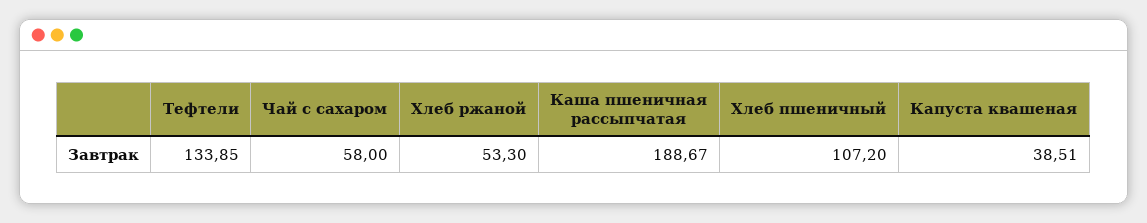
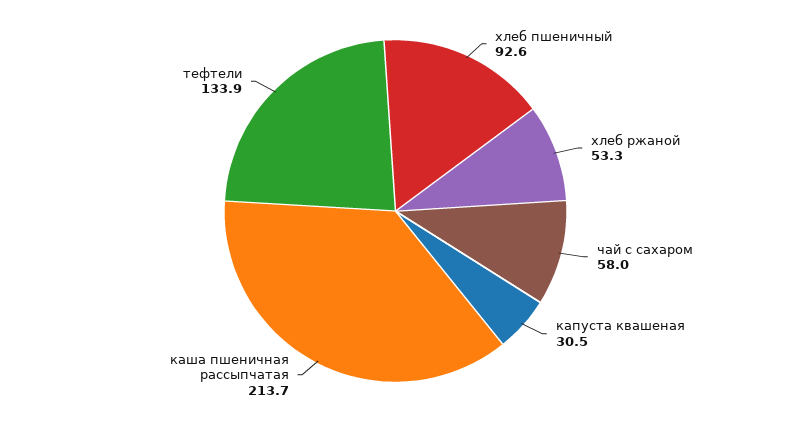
Каша пшеничная рассыпчатая: 188.67 -> 213.7
Хлеб пшеничный: 107.2 -> 92.6
Капуста квашеная: 38.51 -> 30.5

